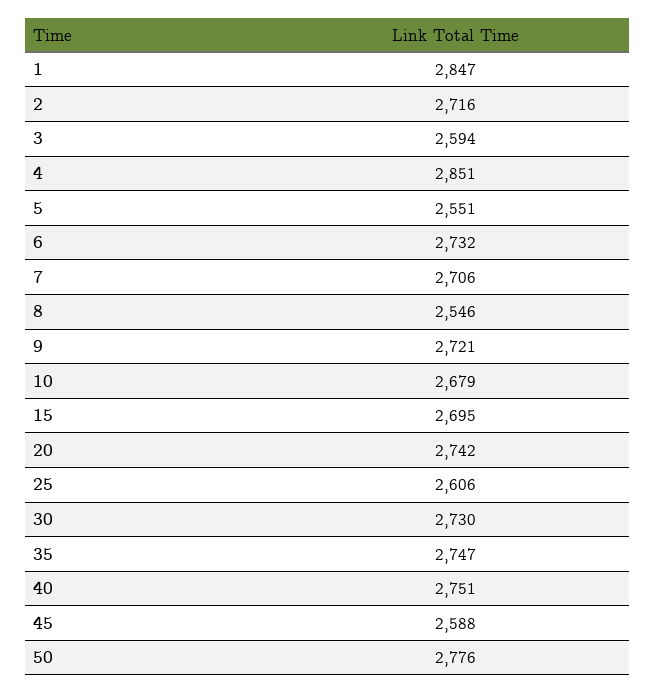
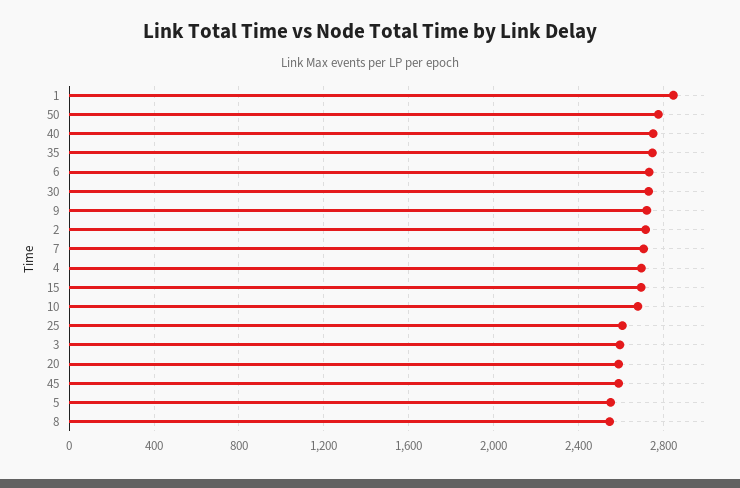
4: 2851 -> 2700
20: 2742 -> 2600

